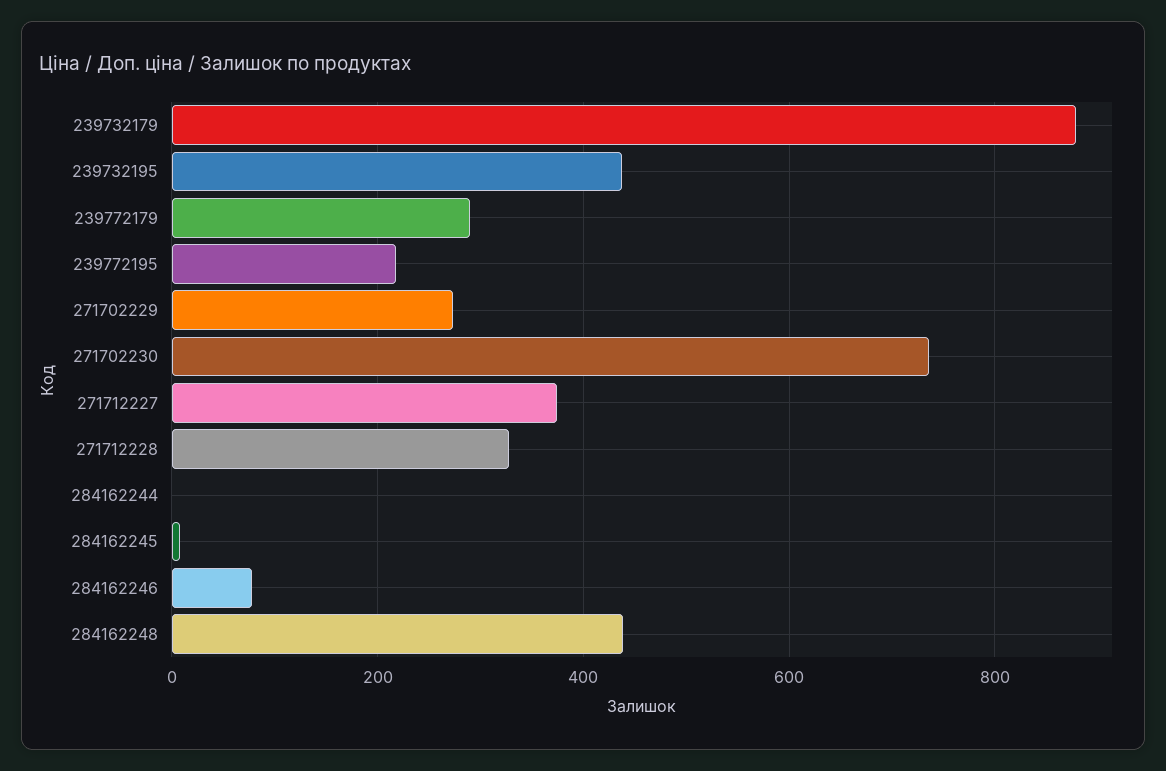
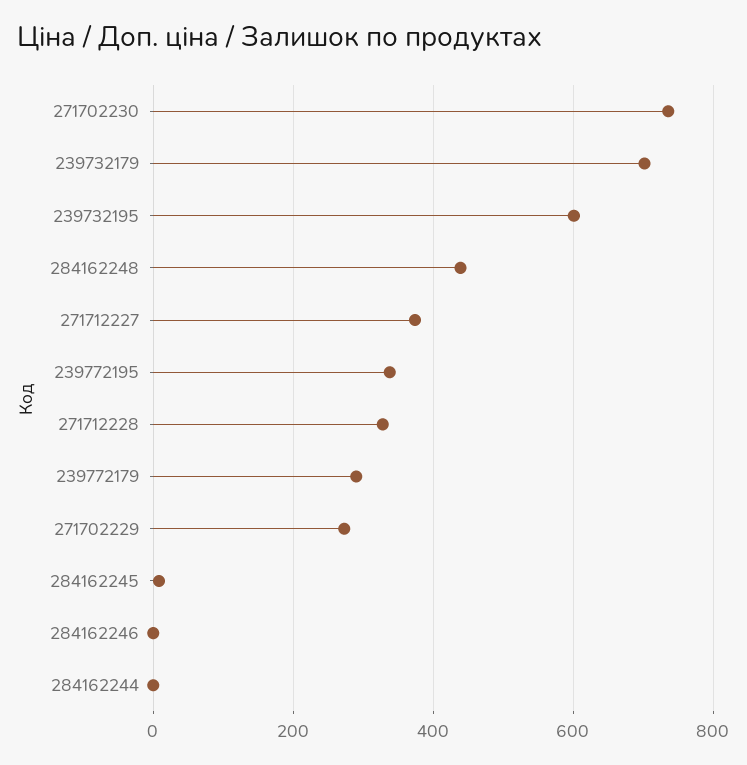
239732179: 880 -> 700
239732195: 440 -> 600
239772195: 220 -> 340
284162246: 80 -> 0

